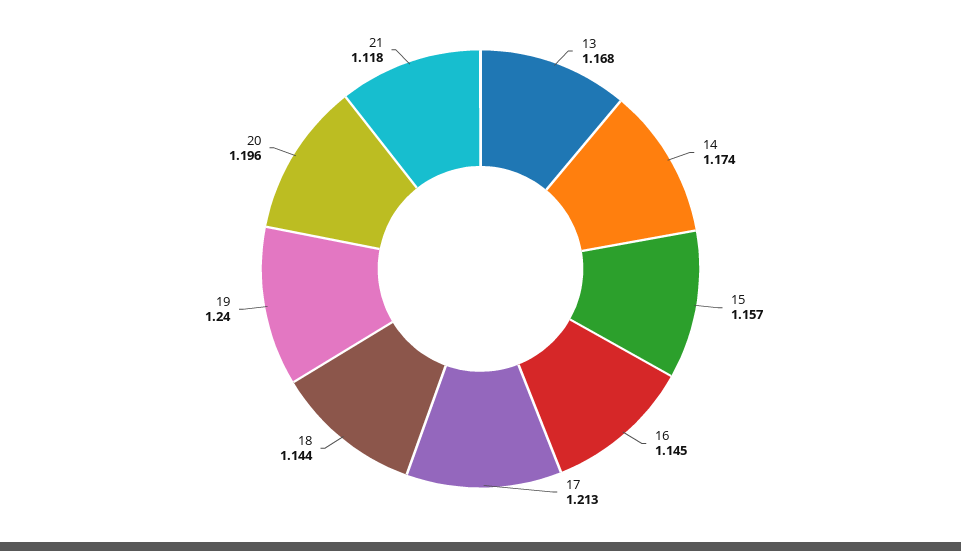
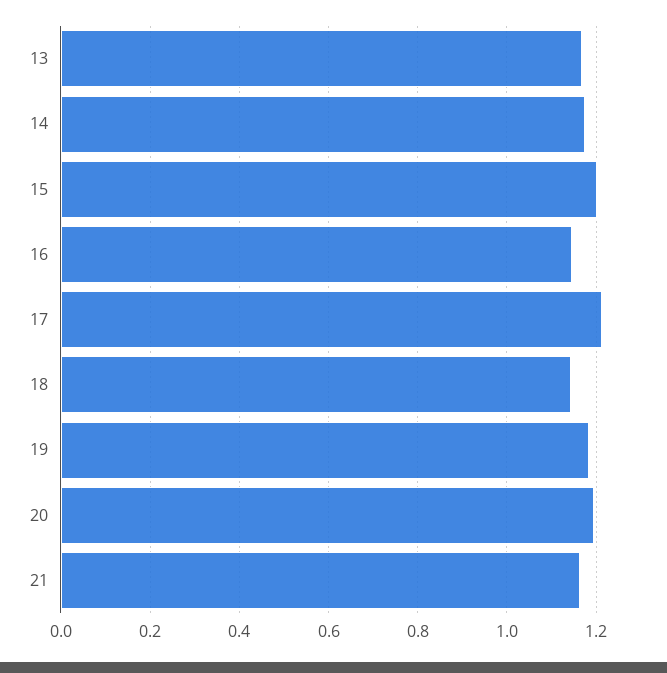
15: 1.157 -> 1.2
19: 1.24 -> 1.18
21: 1.118 -> 1.16

